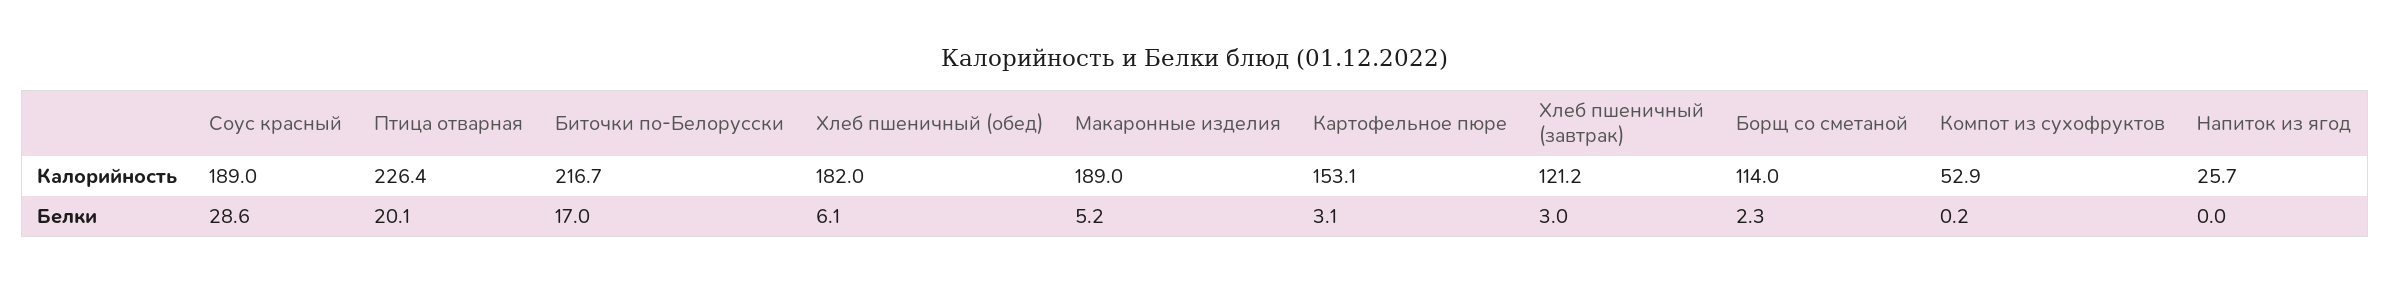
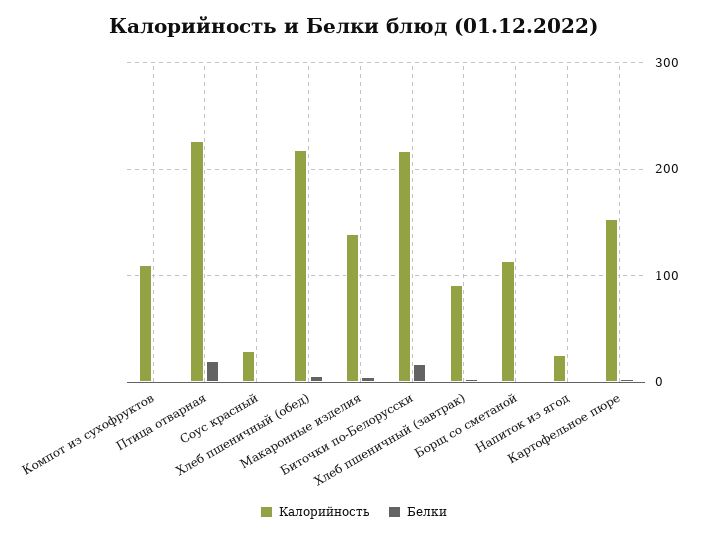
Калорийность, Соус красный: 189 -> 30
Калорийность, Хлеб пшеничный (обед): 182 -> 220
Калорийность, Макаронные изделия: 189 -> 140
Калорийность, Хлеб пшеничный (завтрак): 121.2 -> 90
Калорийность, Компот из сухофруктов: 52.9 -> 110
Белки, Соус красный: 28.6 -> 0

